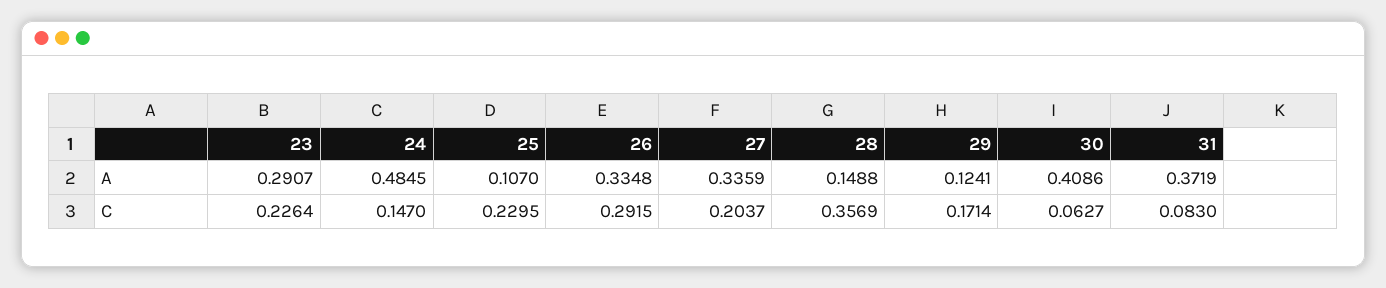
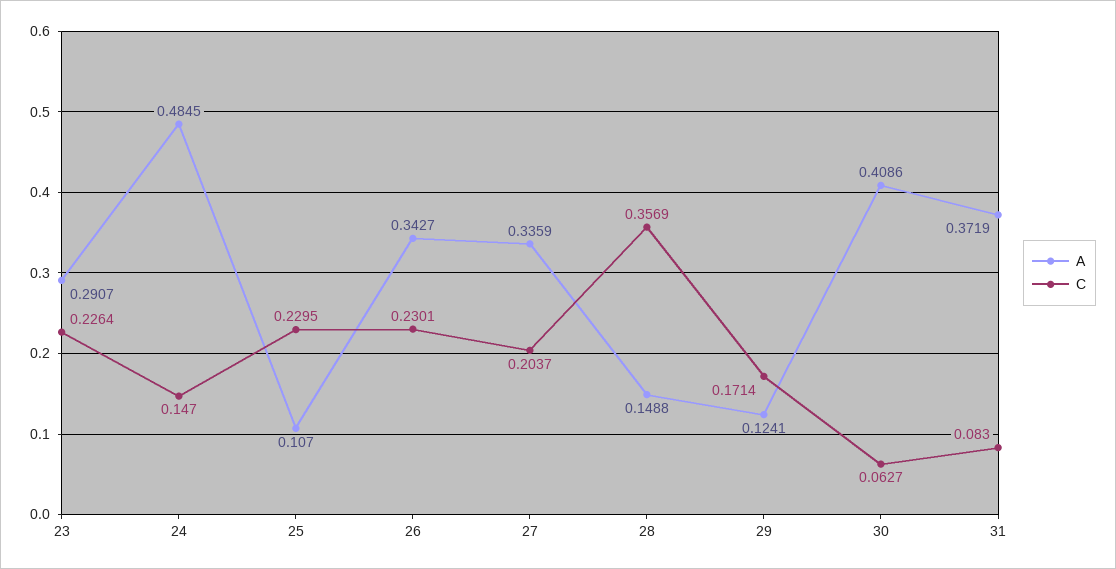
A, 26: 0.3348 -> 0.3427
C, 26: 0.2915 -> 0.2301

